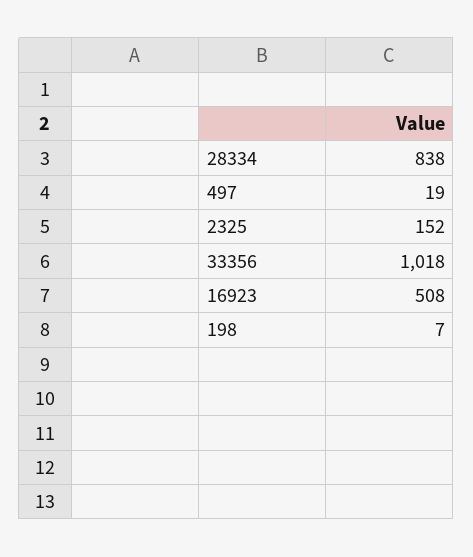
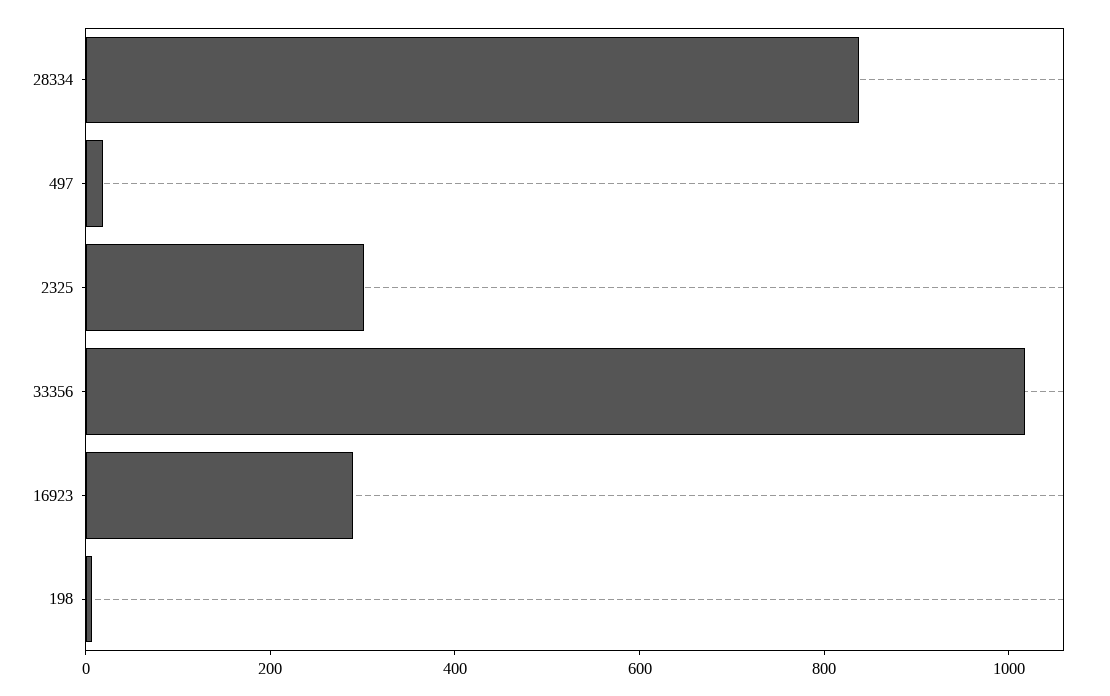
2325: 152 -> 300
16923: 508 -> 300

